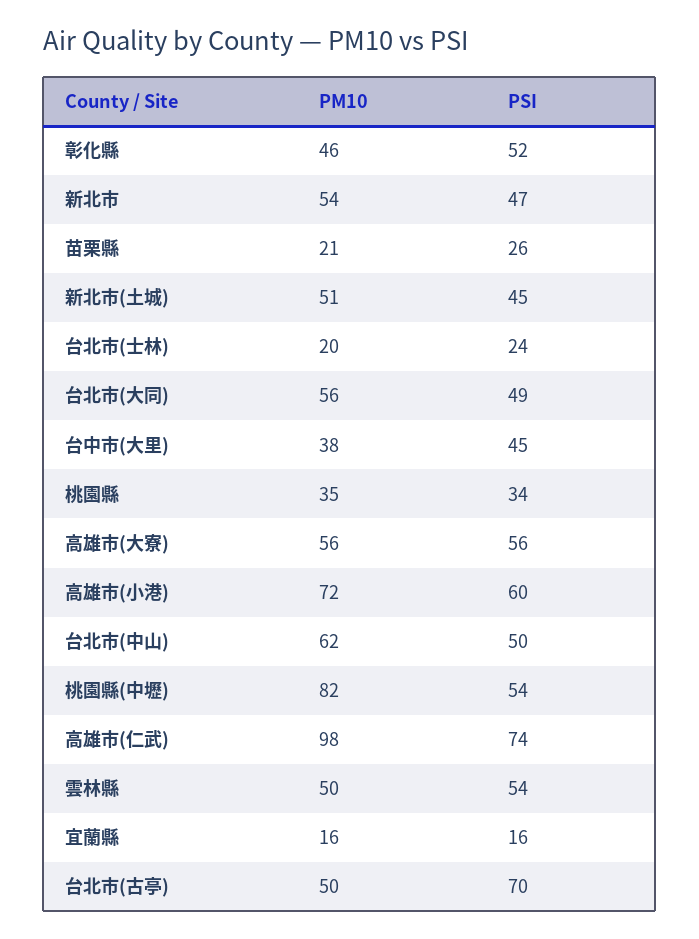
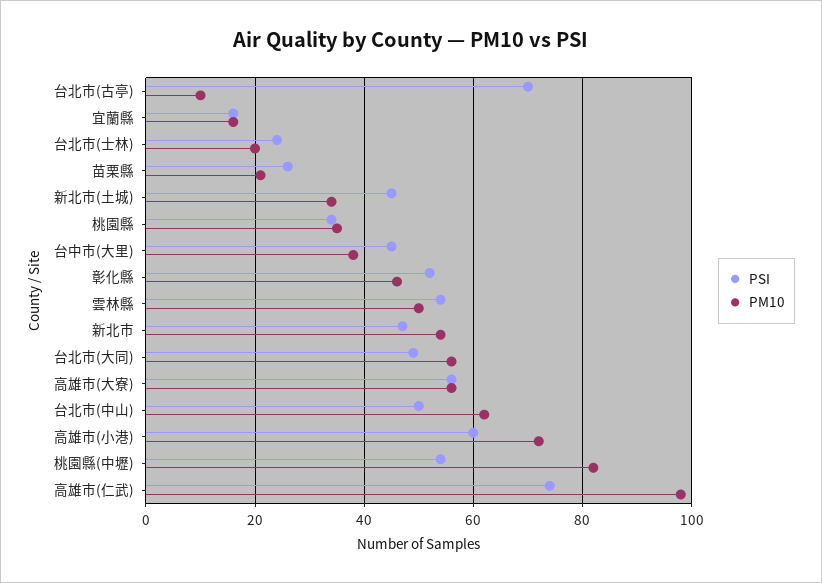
PM10, 新北市(土城): 51 -> 35
PM10, 台北市(古亭): 50 -> 10

